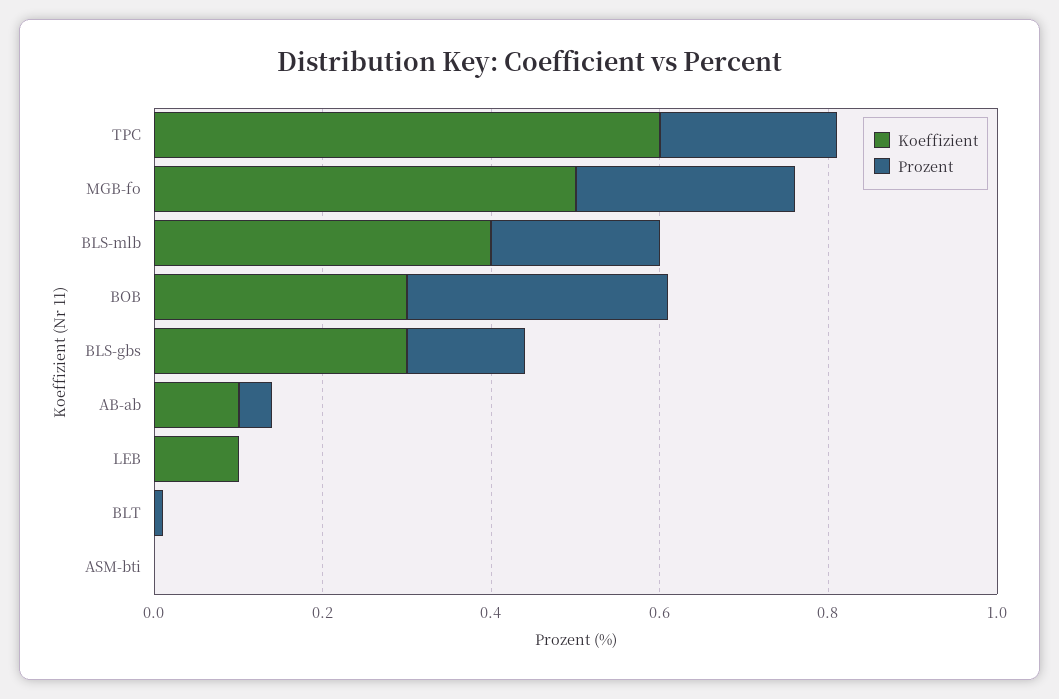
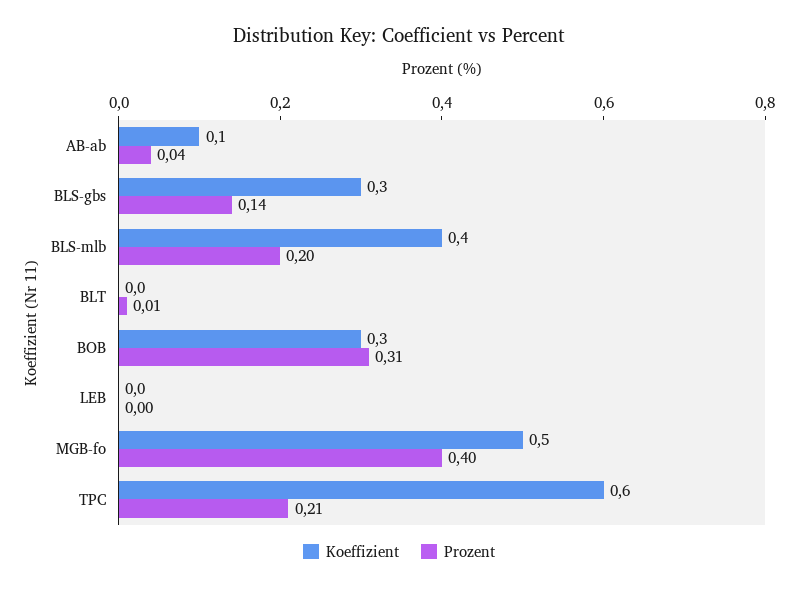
Prozent, MGB-fo: 0.25 -> 0.4
Koeffizient, LEB: 0.1 -> 0
Koeffizient, ASM-bti: 0 -> none
Prozent, ASM-bti: 0 -> none

